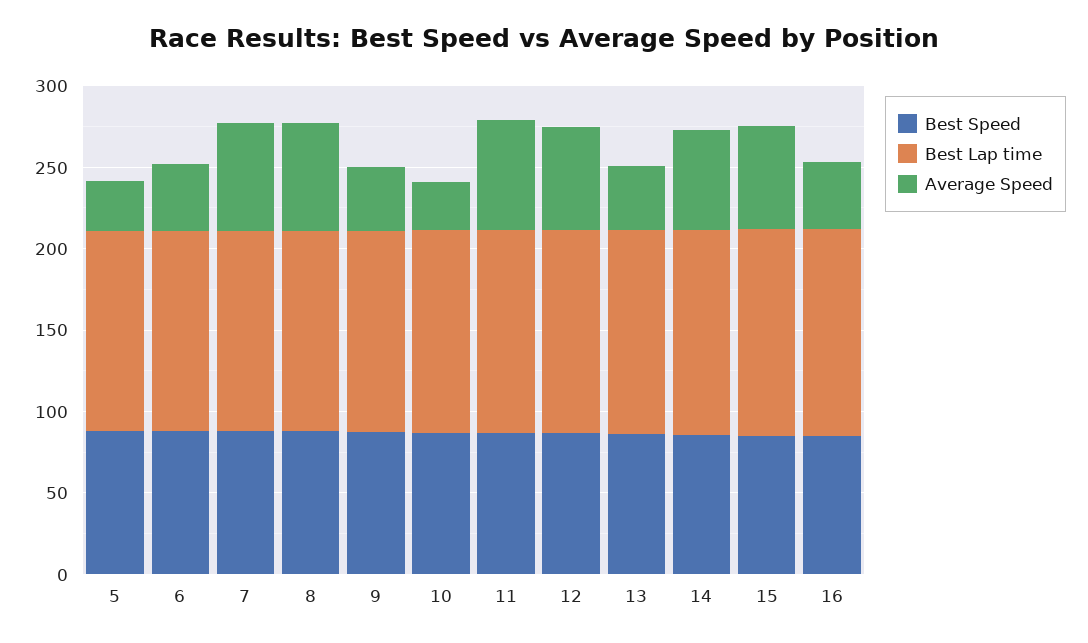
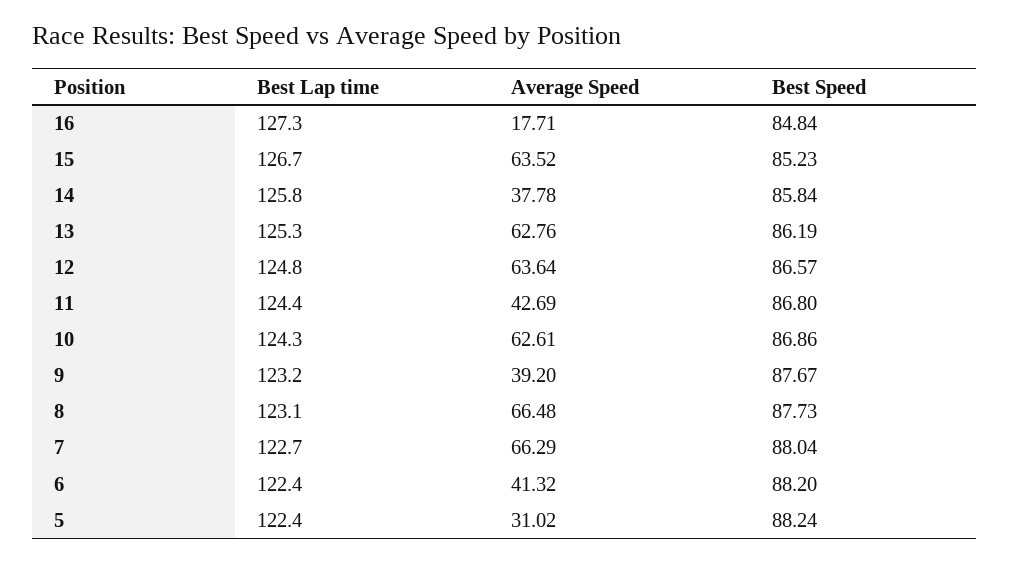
Average Speed, 10: 30 -> 62.61
Average Speed, 11: 70 -> 42.69
Average Speed, 13: 40 -> 62.76
Average Speed, 14: 60 -> 37.78
Average Speed, 16: 40 -> 17.71

